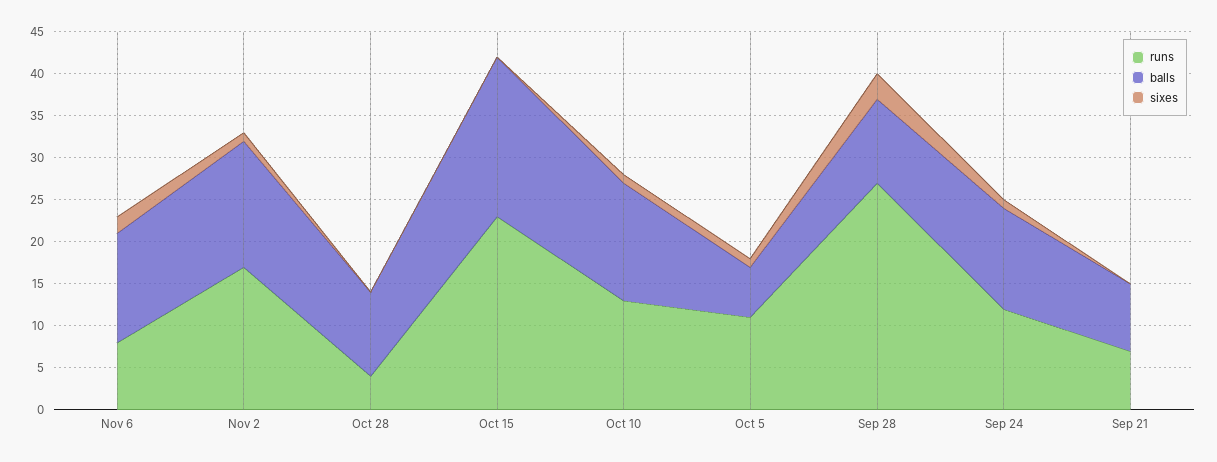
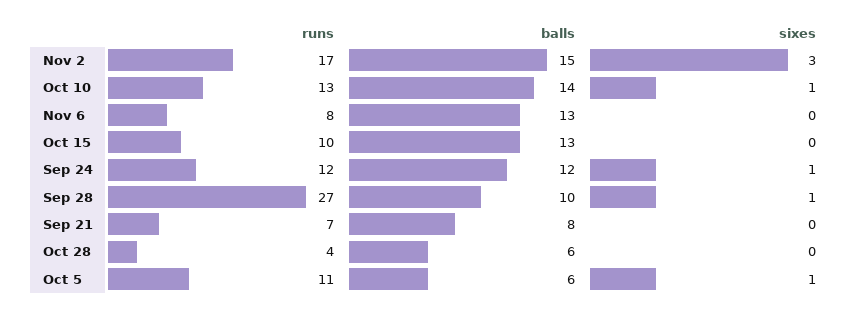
sixes, Nov 6: 2 -> 0
sixes, Nov 2: 1 -> 3
balls, Oct 28: 10 -> 6
runs, Oct 15: 23 -> 10
balls, Oct 15: 19 -> 13
sixes, Sep 28: 3 -> 1

